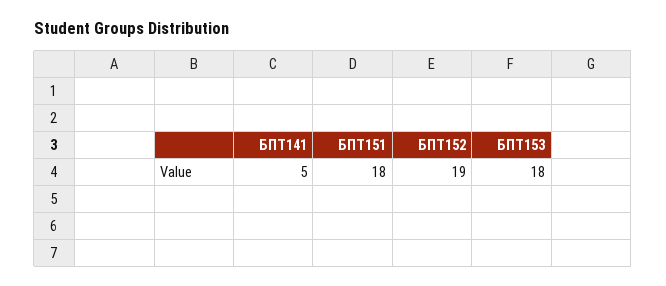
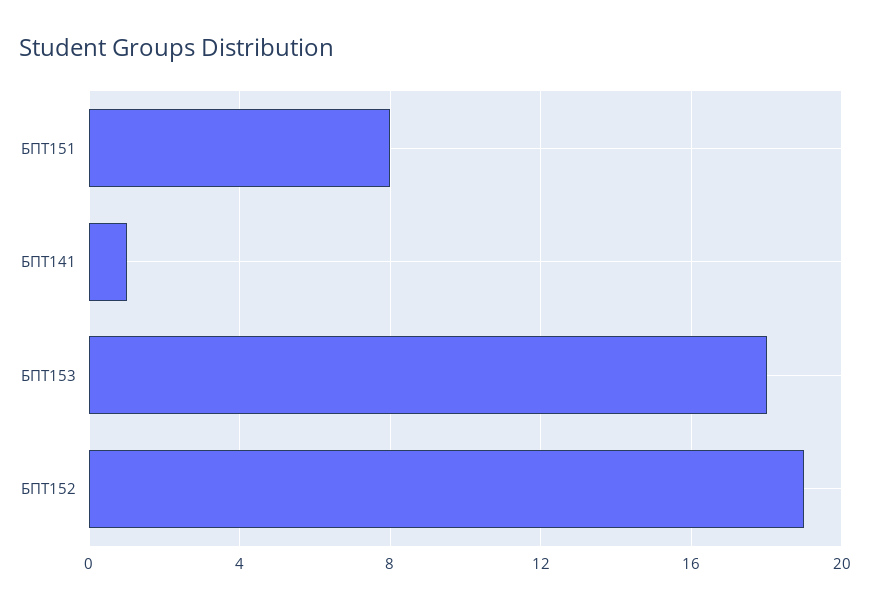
БПТ141: 5 -> 1
БПТ151: 18 -> 8

